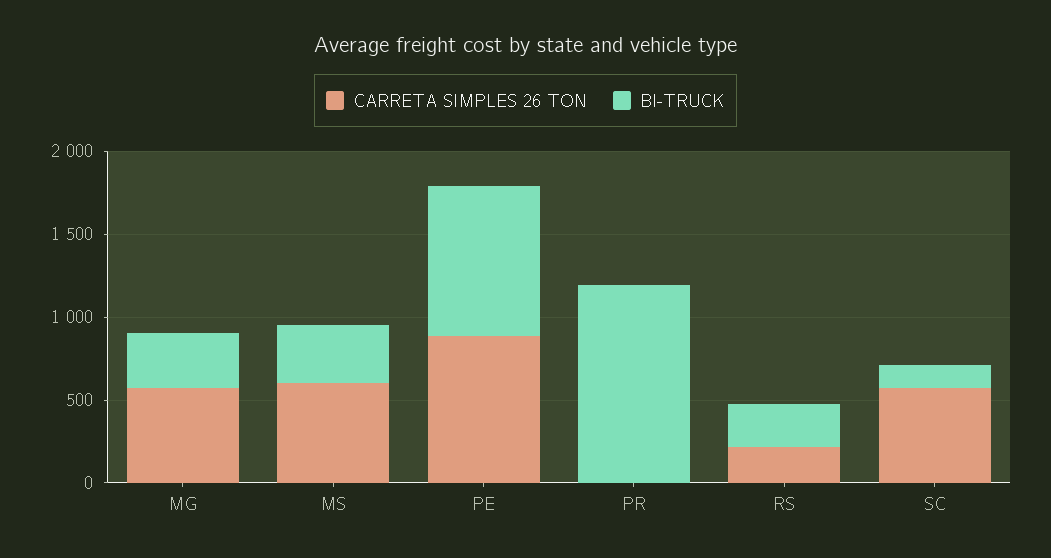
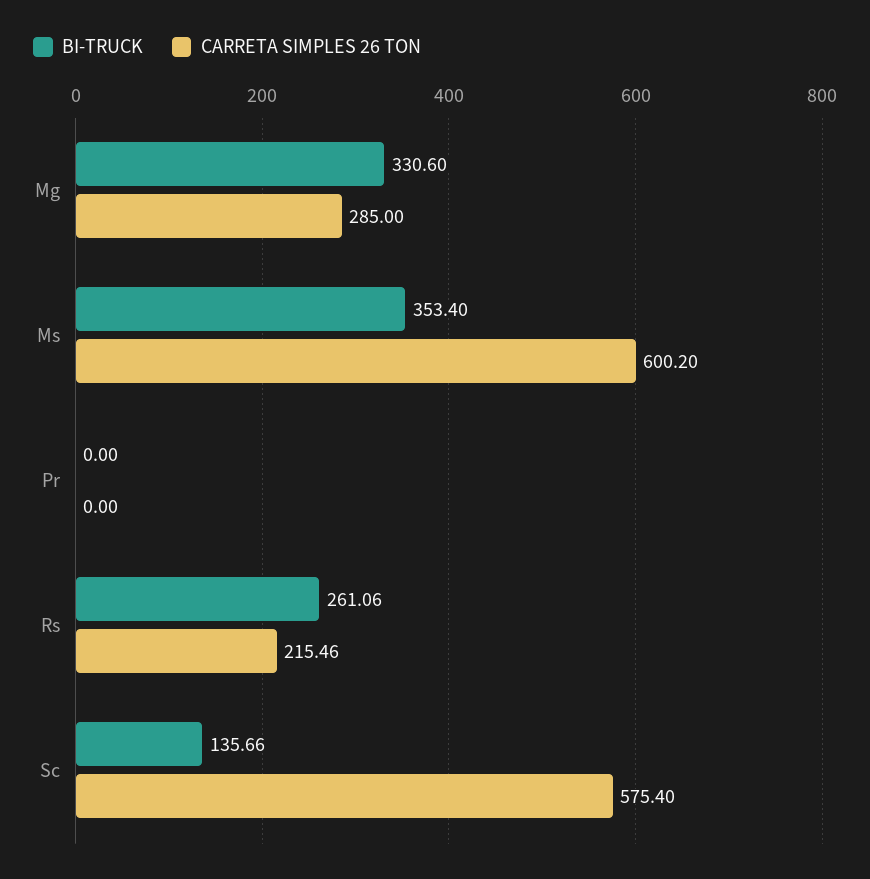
CARRETA SIMPLES 26 TON, MG: 600 -> 285
CARRETA SIMPLES 26 TON, PE: 900 -> none
BI-TRUCK, PE: 900 -> none
BI-TRUCK, PR: 1200 -> 0

